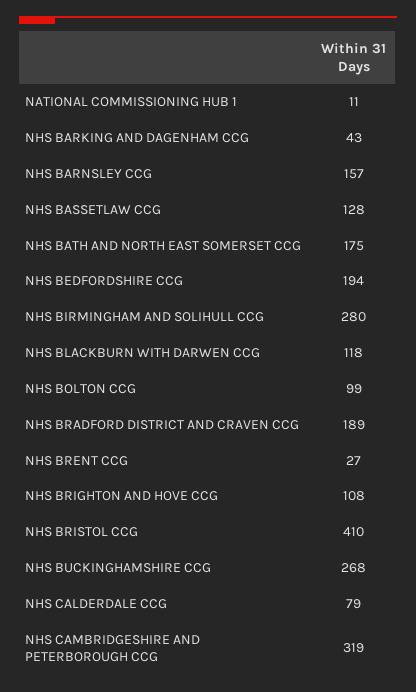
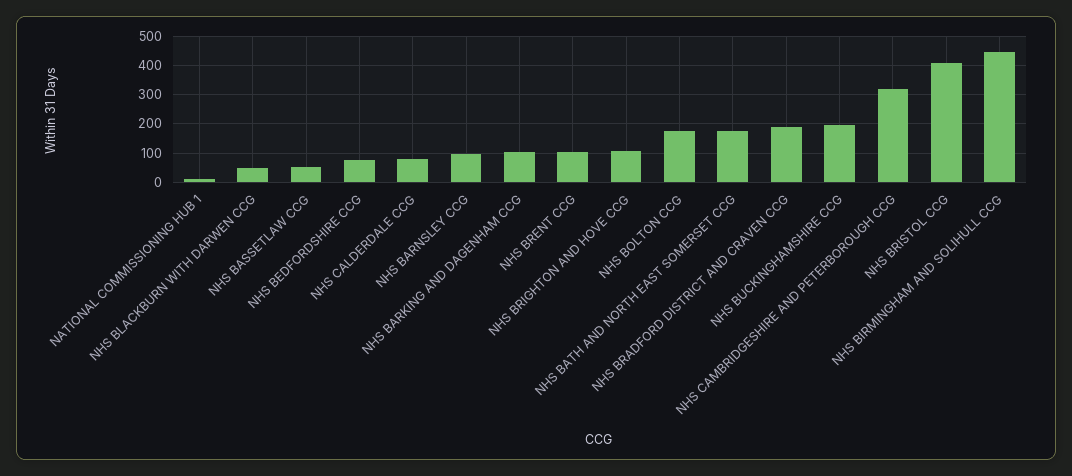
NHS BARKING AND DAGENHAM CCG: 43 -> 100
NHS BARNSLEY CCG: 157 -> 100
NHS BASSETLAW CCG: 128 -> 50
NHS BEDFORDSHIRE CCG: 194 -> 75
NHS BIRMINGHAM AND SOLIHULL CCG: 280 -> 450
NHS BLACKBURN WITH DARWEN CCG: 118 -> 50
NHS BOLTON CCG: 99 -> 175
NHS BRENT CCG: 27 -> 100
NHS BUCKINGHAMSHIRE CCG: 268 -> 200

